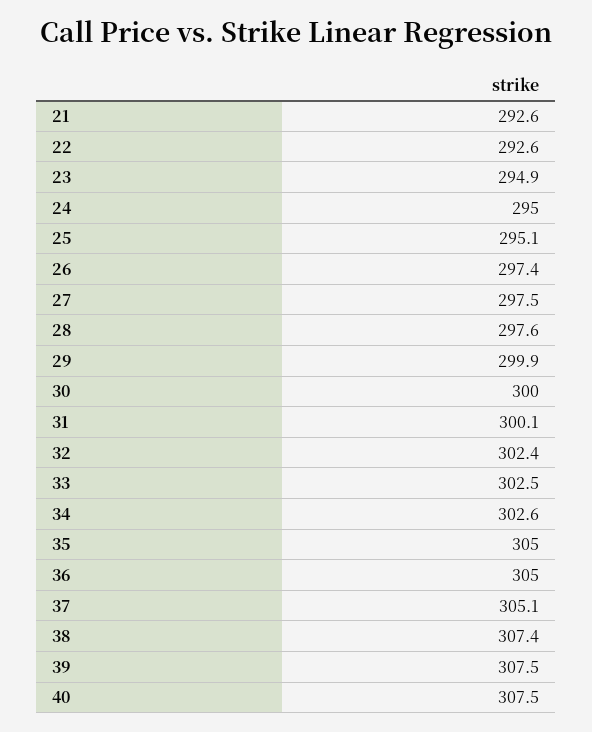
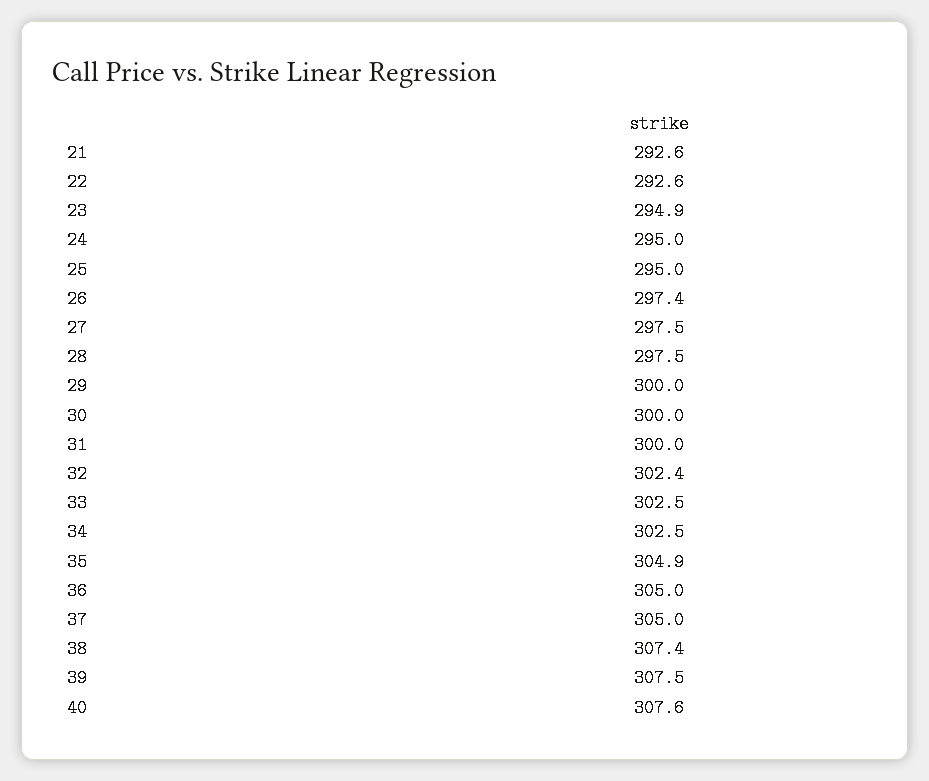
25: 295.1 -> 295
28: 297.6 -> 297.5
29: 299.9 -> 300
31: 300.1 -> 300
34: 302.6 -> 302.5
35: 305 -> 304.9
37: 305.1 -> 305
40: 307.5 -> 307.6

